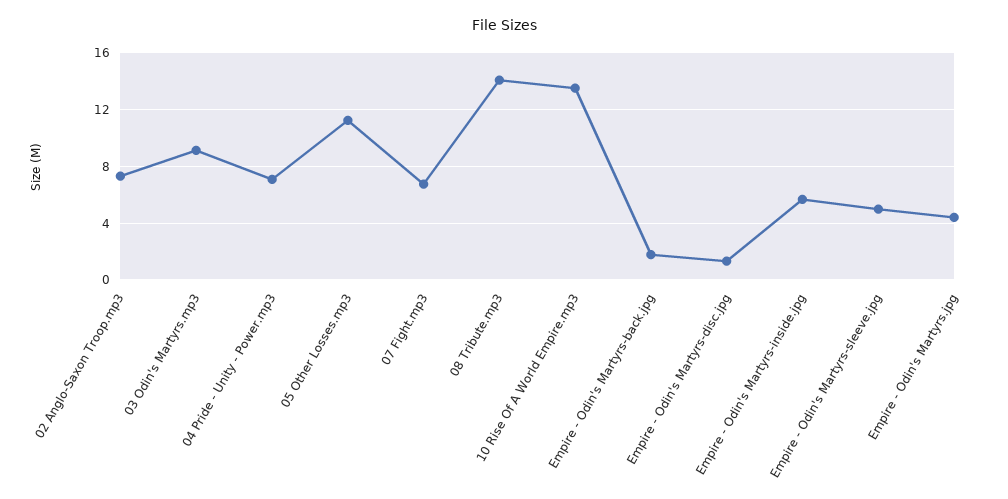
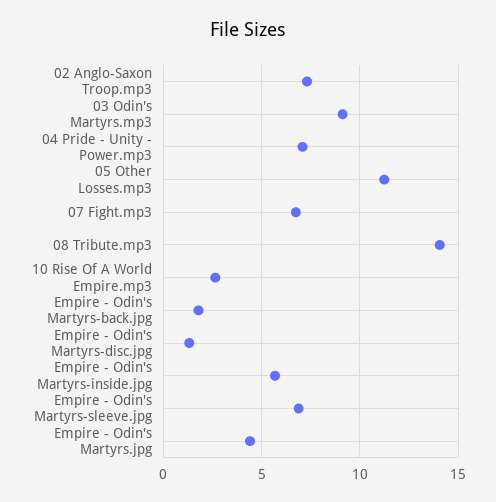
10 Rise Of A World Empire.mp3: 13.5 -> 2.5
Empire - Odin's Martyrs-sleeve.jpg: 5 -> 7

